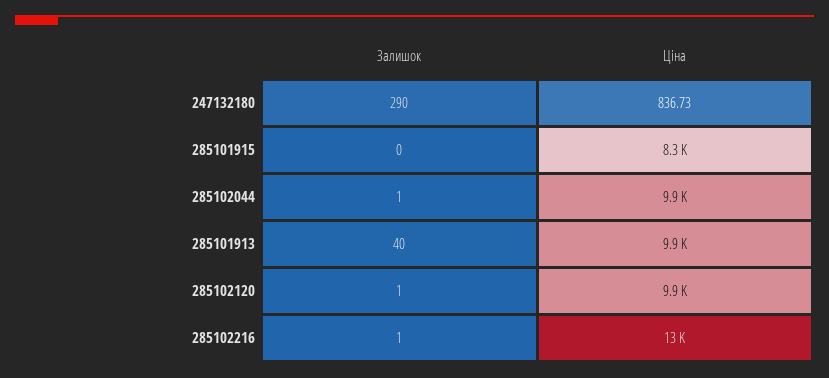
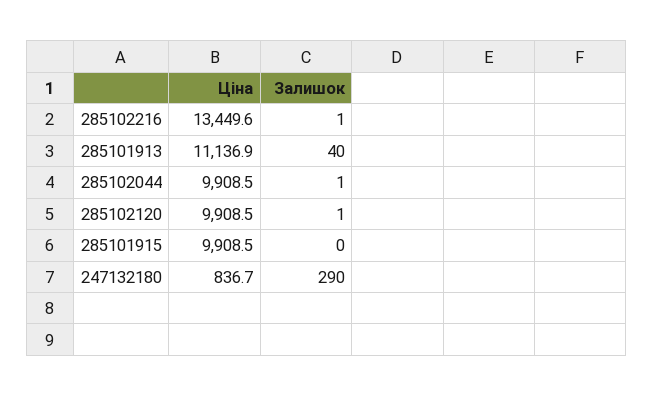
Ціна, 285101915: 8300 -> 9908.5
Ціна, 285101913: 9900 -> 11136.9

